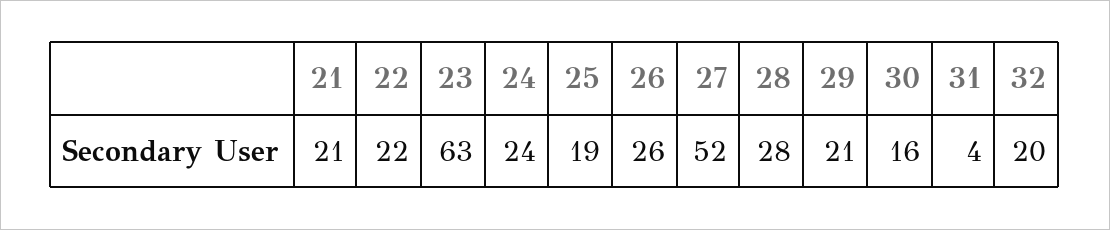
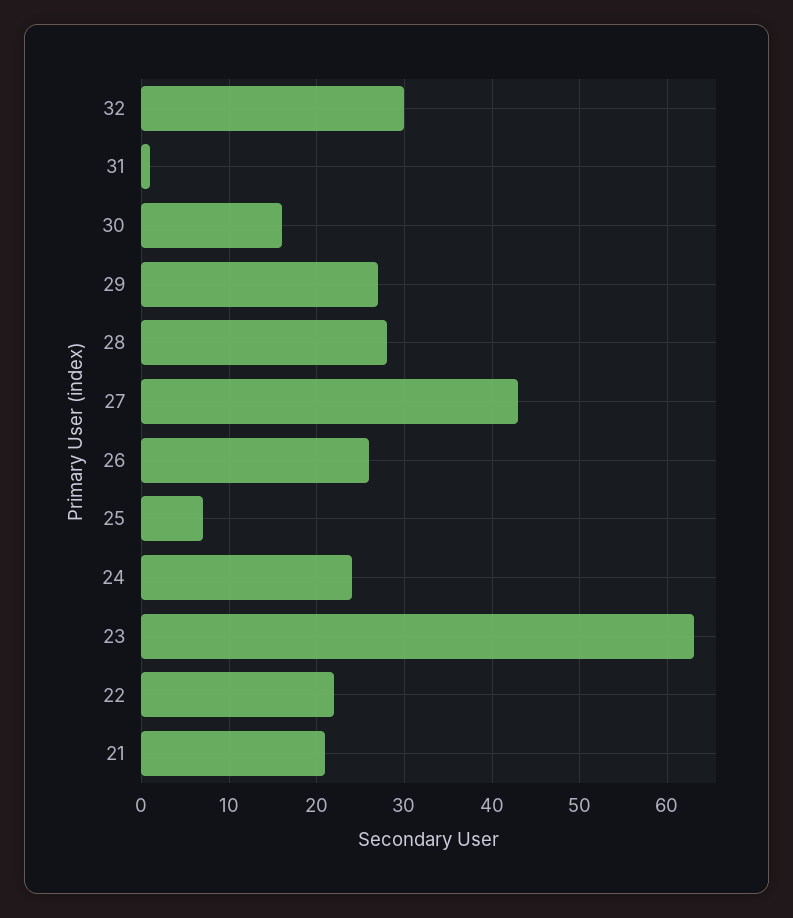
25: 19 -> 7
27: 52 -> 43
29: 21 -> 27
31: 4 -> 1
32: 20 -> 30

